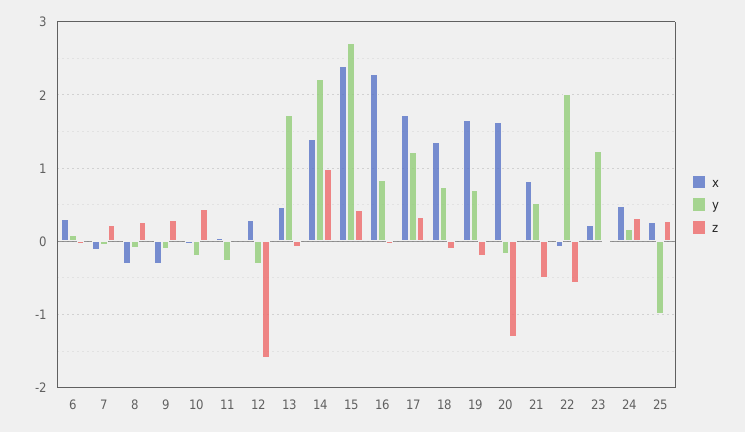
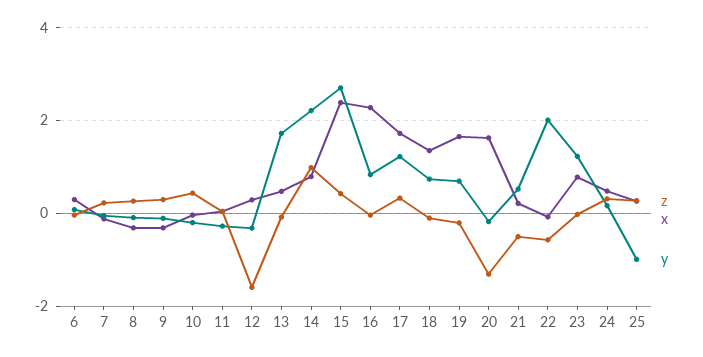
x, 14: 1.4 -> 0.8
x, 21: 0.8 -> 0.2
x, 23: 0.2 -> 0.8

